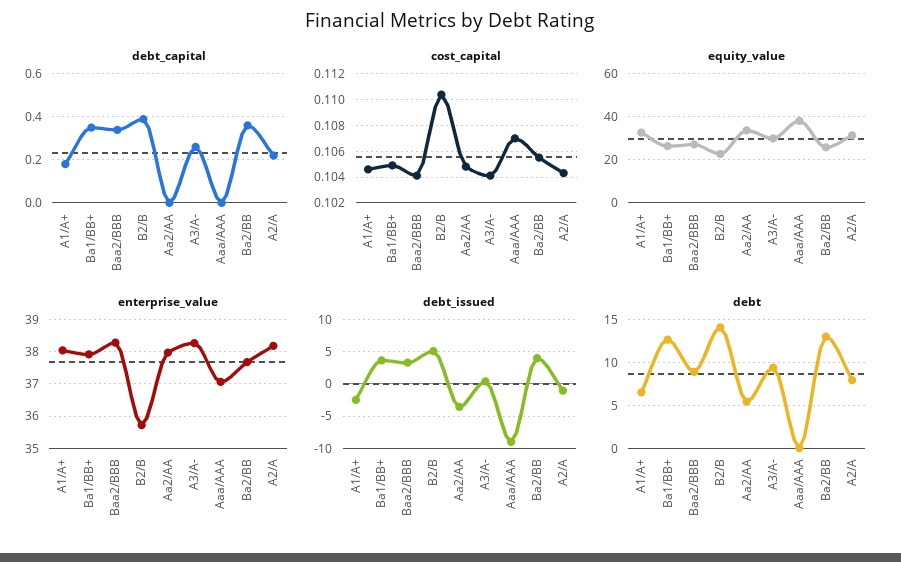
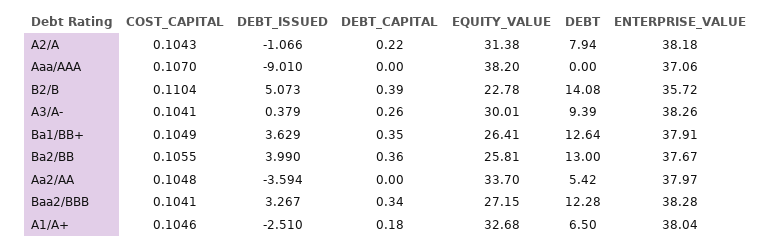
debt, Baa2/BBB: 9 -> 12.28

